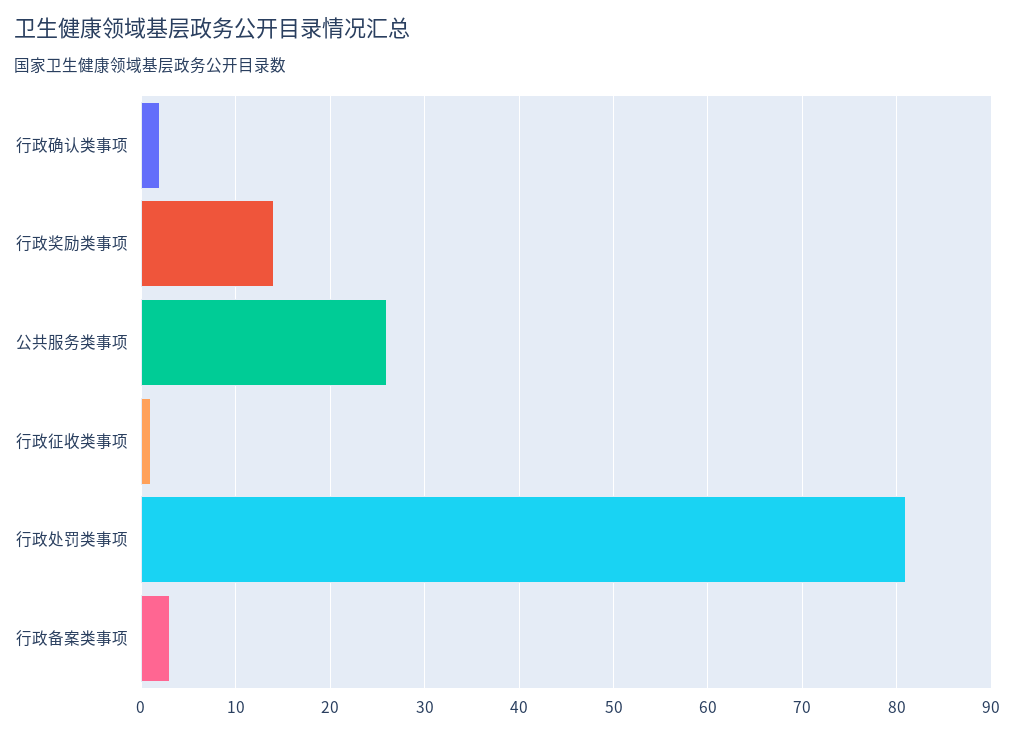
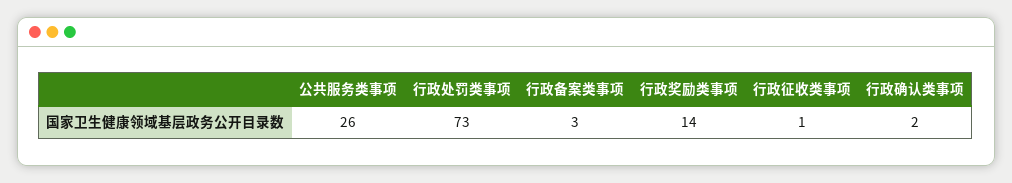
行政处罚类事项: 81 -> 73

